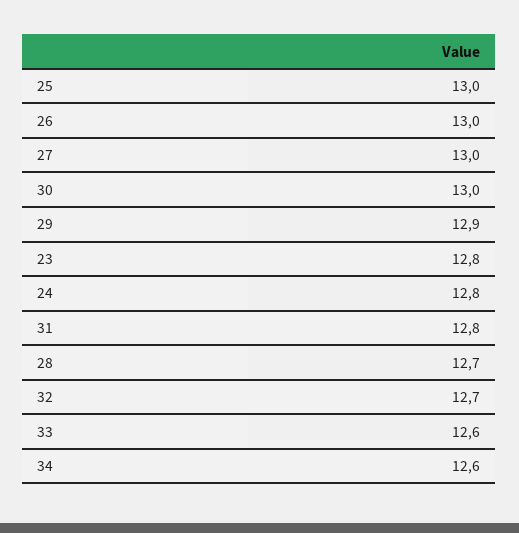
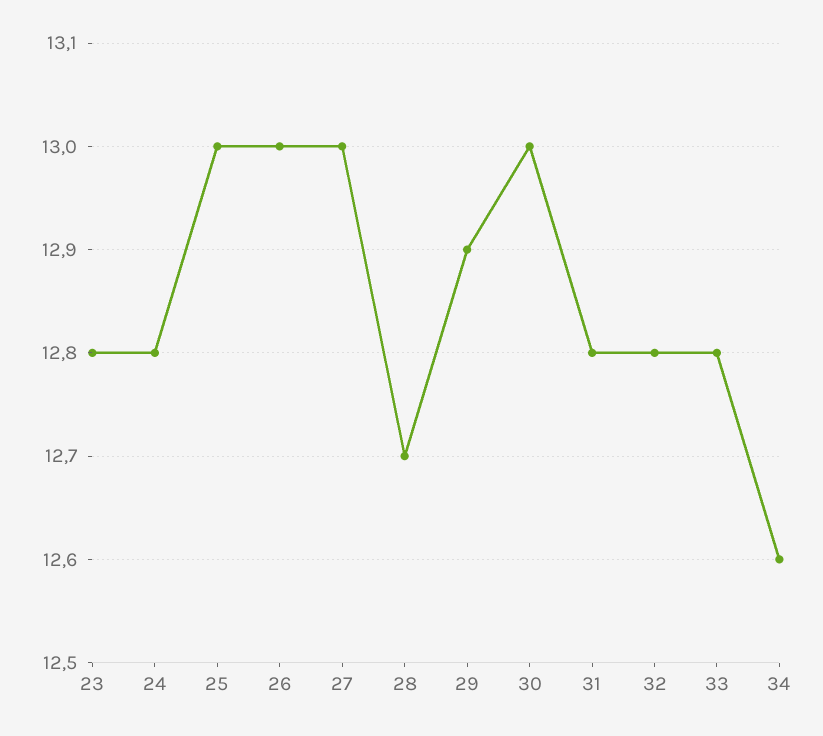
32: 12.7 -> 12.8
33: 12.6 -> 12.8

